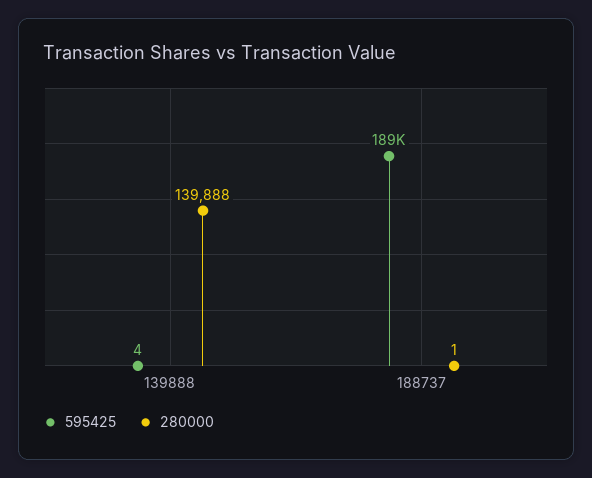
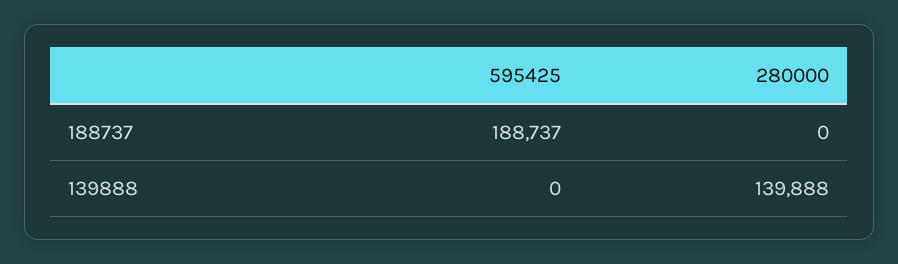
595425, 139888: 4 -> 0
280000, 188737: 1 -> 0

